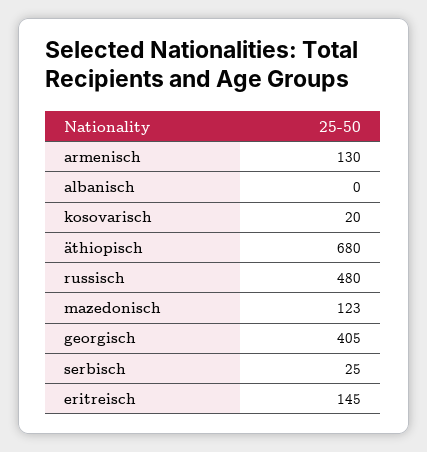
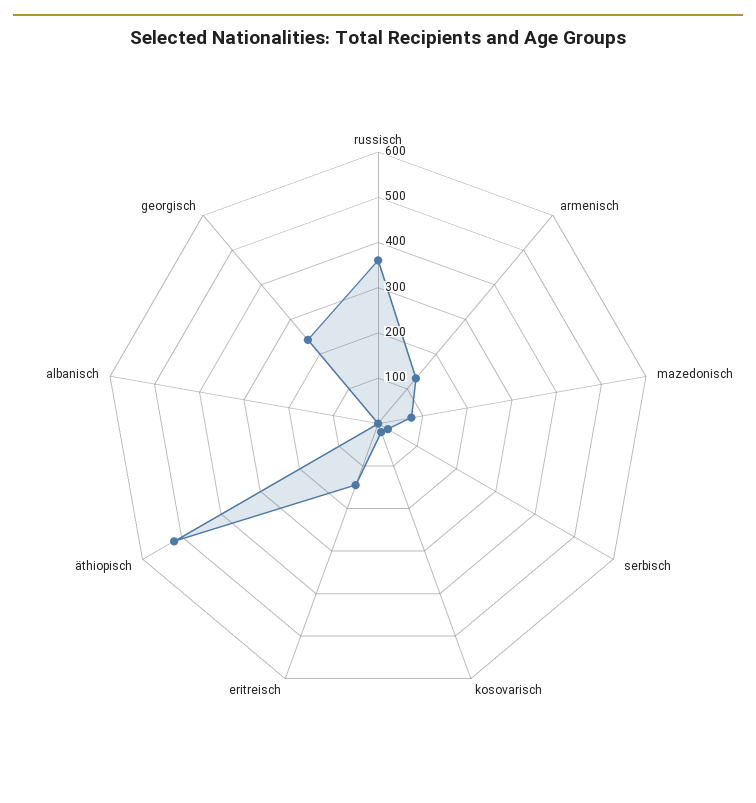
äthiopisch: 680 -> 520
russisch: 480 -> 360
mazedonisch: 123 -> 80
georgisch: 405 -> 240

